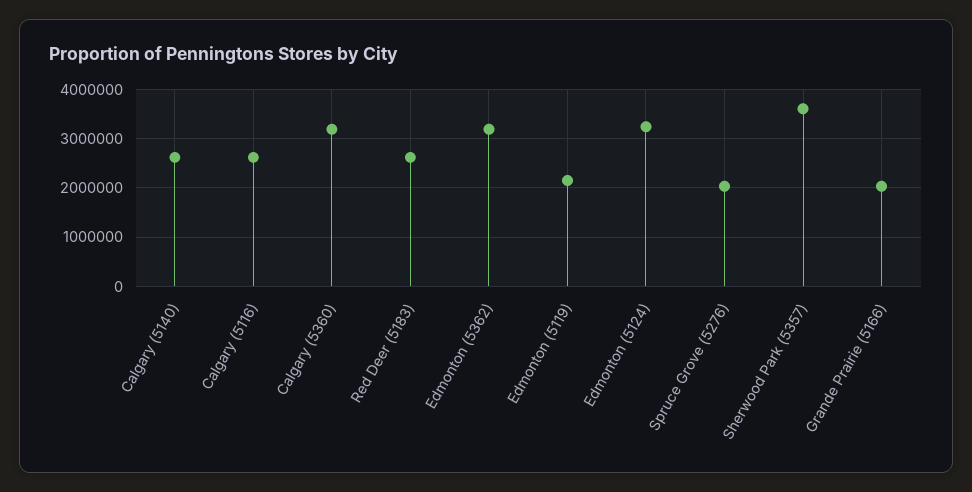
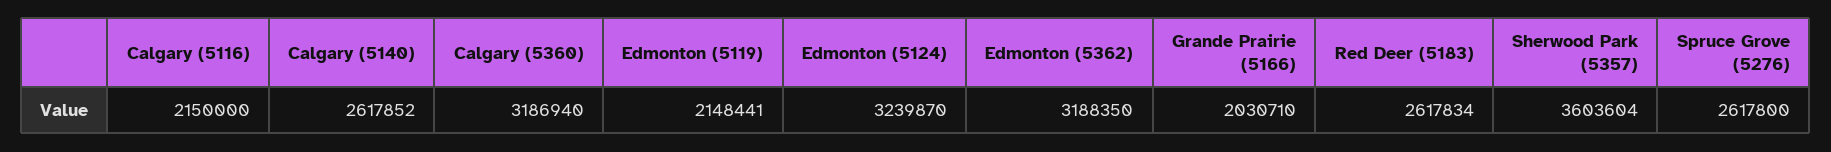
Calgary (5116): 2600000 -> 2150000
Spruce Grove (5276): 2000000 -> 2617800

